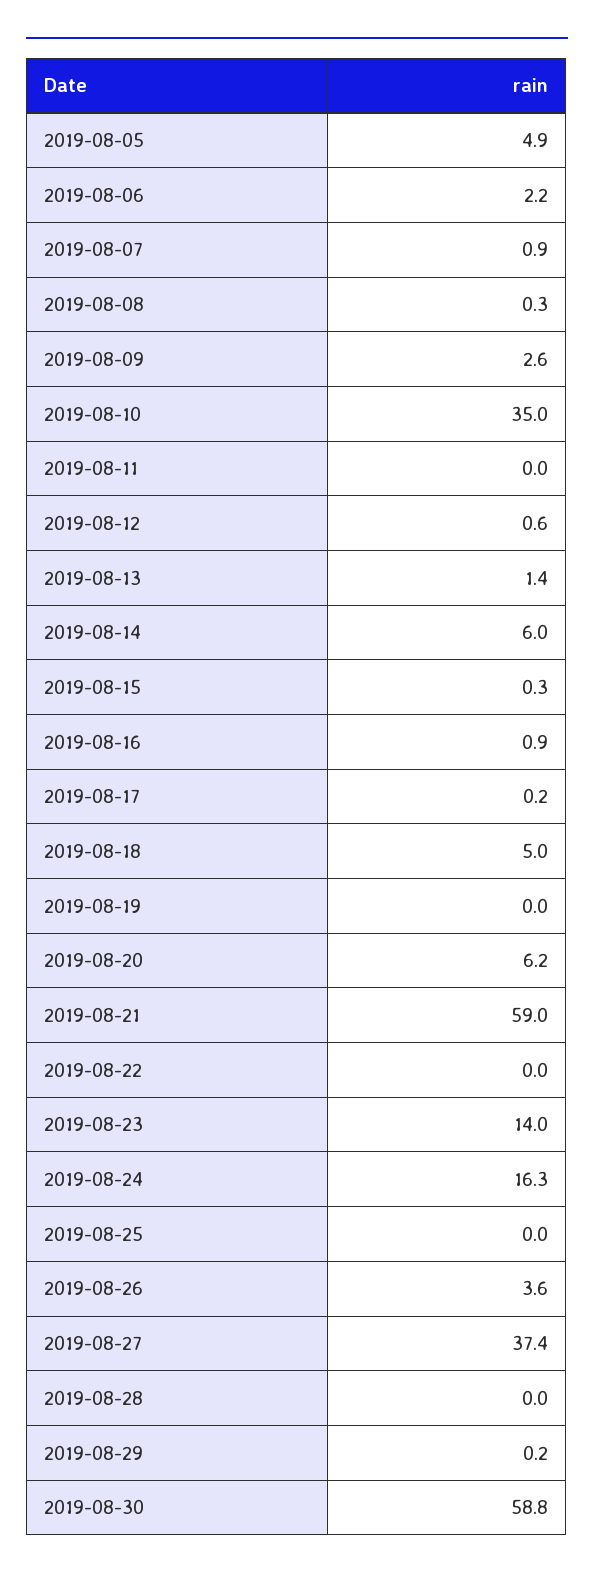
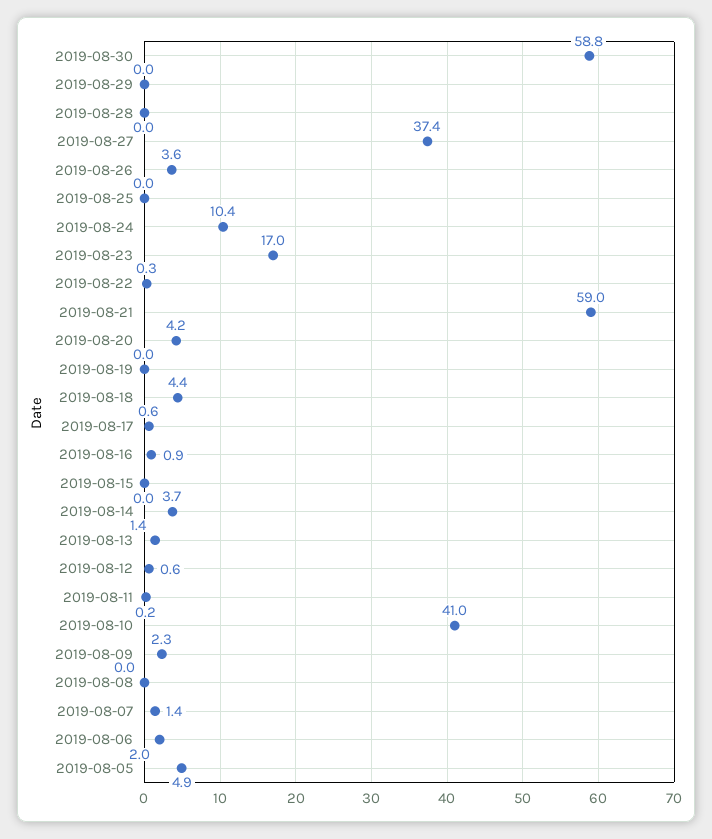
2019-08-06: 2.2 -> 2
2019-08-07: 0.9 -> 1.4
2019-08-08: 0.3 -> 0
2019-08-09: 2.6 -> 2.3
2019-08-10: 35 -> 41
2019-08-11: 0 -> 0.2
2019-08-14: 6 -> 3.7
2019-08-15: 0.3 -> 0
2019-08-17: 0.2 -> 0.6
2019-08-18: 5 -> 4.4
2019-08-20: 6.2 -> 4.2
2019-08-22: 0 -> 0.3
2019-08-23: 14 -> 17
2019-08-24: 16.3 -> 10.4
2019-08-29: 0.2 -> 0

